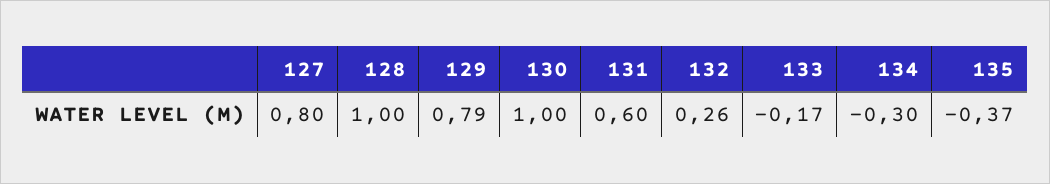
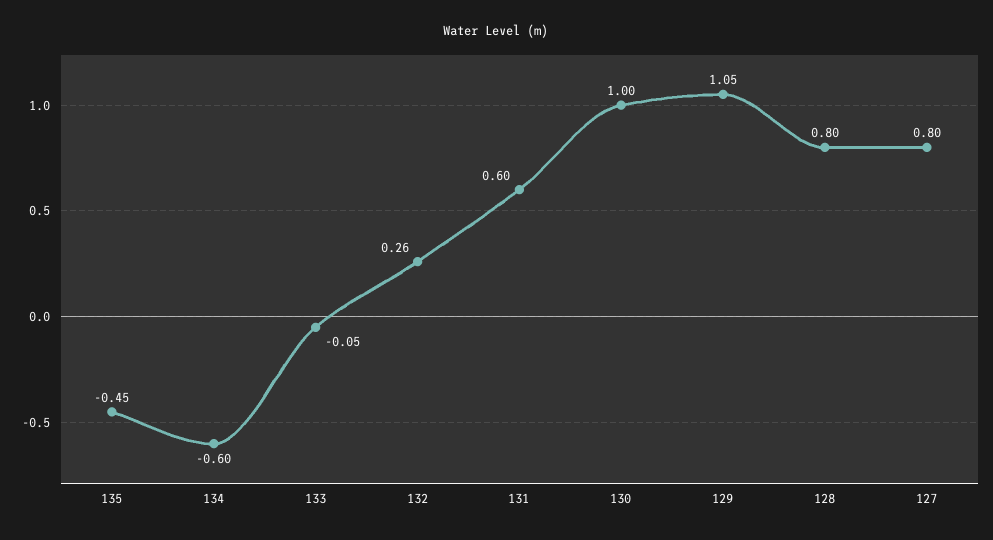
128: 1 -> 0.8
129: 0.79 -> 1.05
133: -0.17 -> -0.05
134: -0.3 -> -0.6
135: -0.37 -> -0.45

